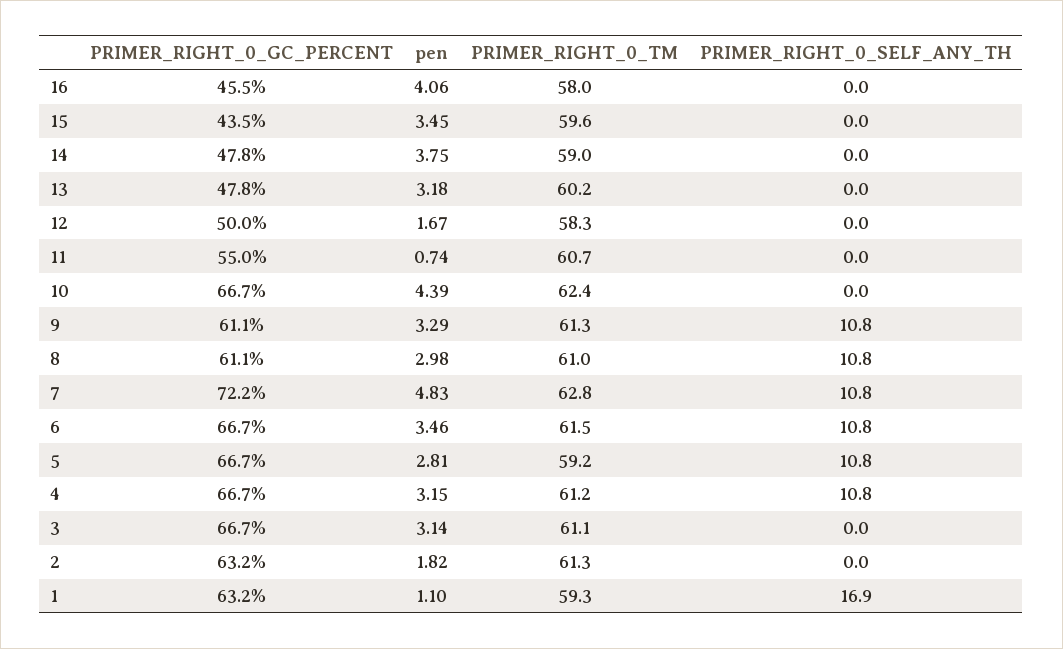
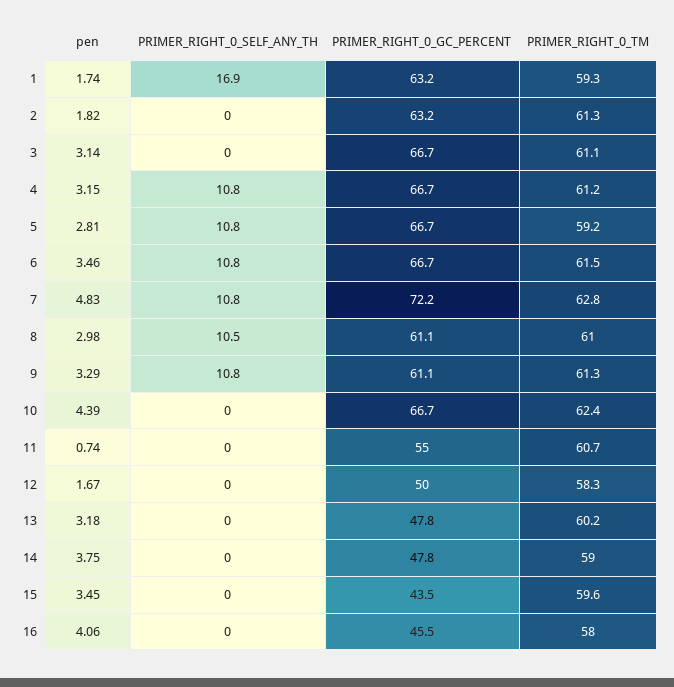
PRIMER_RIGHT_0_SELF_ANY_TH, 8: 10.8 -> 10.5
pen, 1: 1.1 -> 1.74

